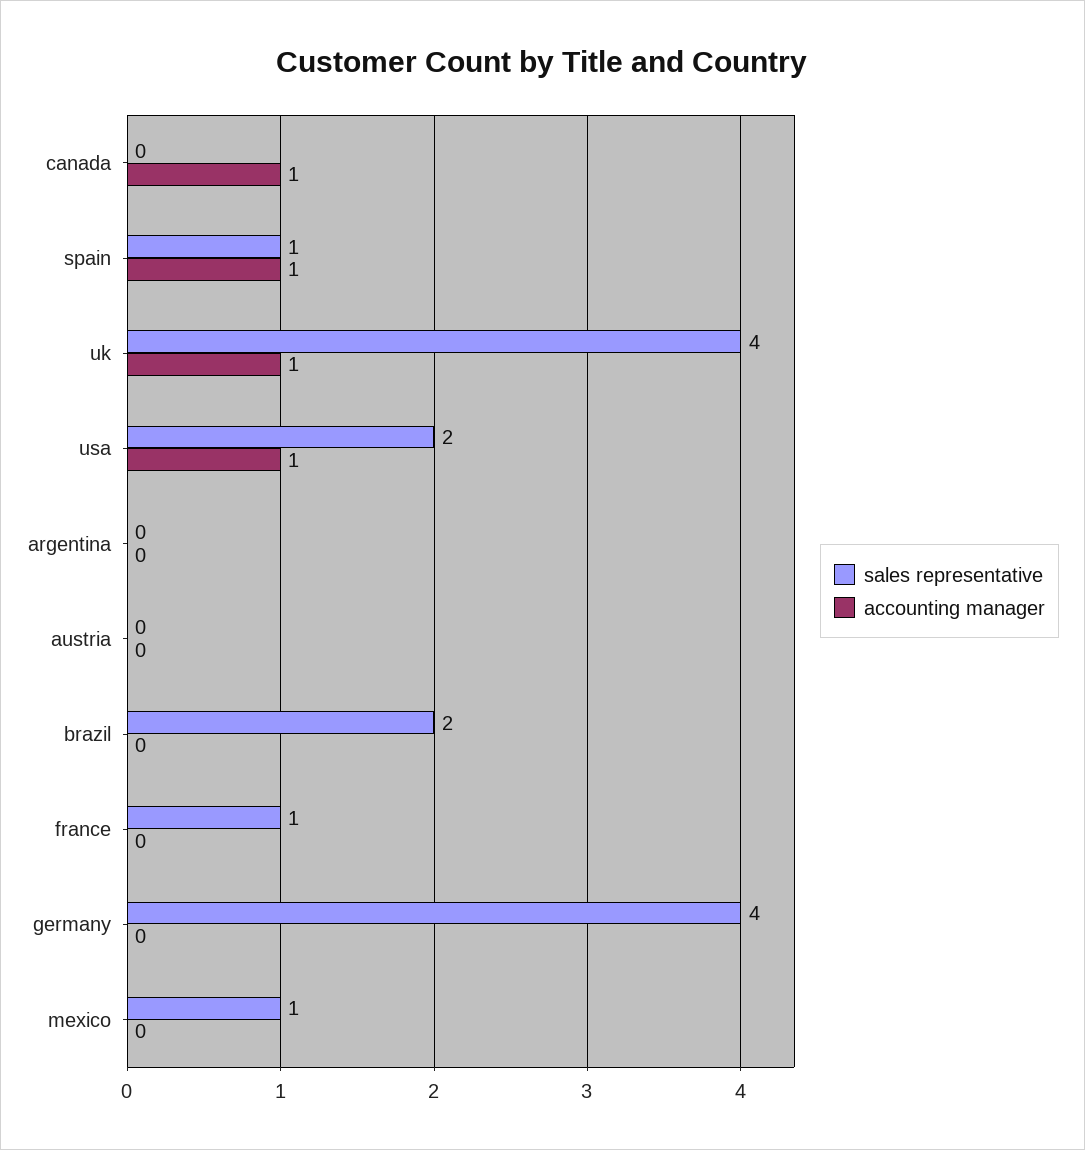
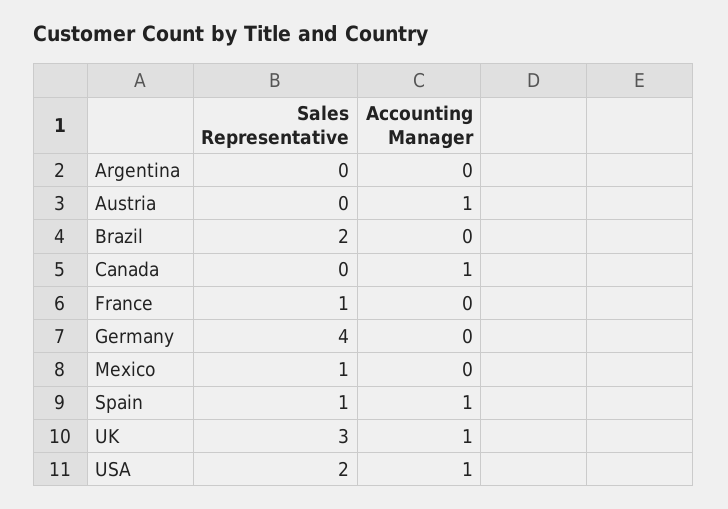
sales representative, uk: 4 -> 3
accounting manager, austria: 0 -> 1

